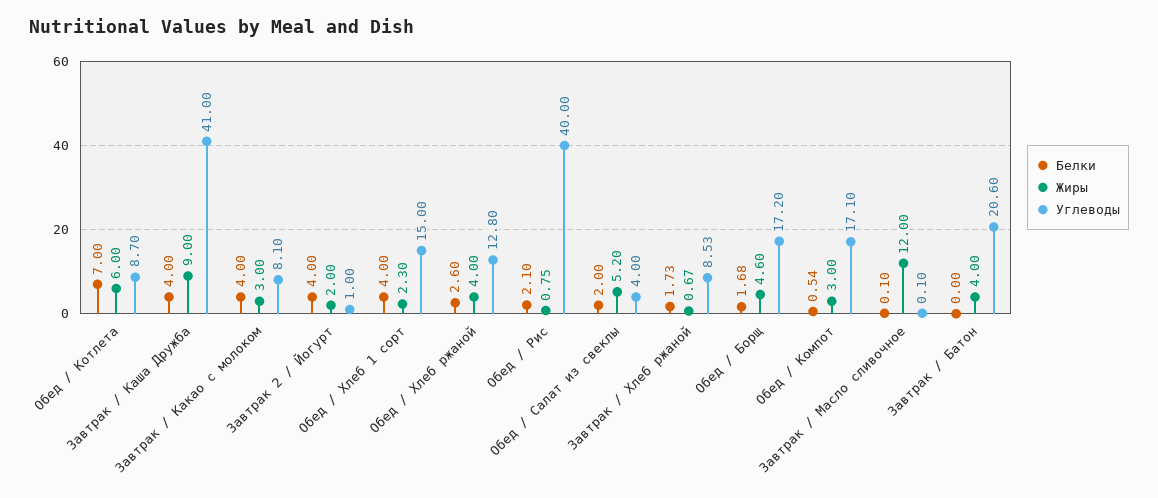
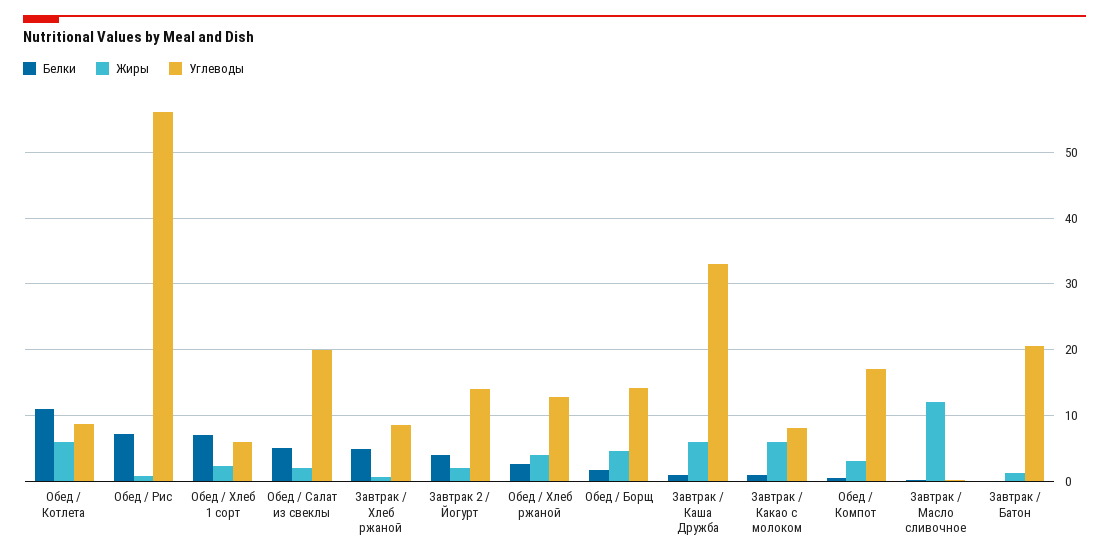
Белки, Обед / Котлета: 7 -> 11
Белки, Завтрак / Каша Дружба: 4 -> 1
Жиры, Завтрак / Каша Дружба: 9 -> 6
Углеводы, Завтрак / Каша Дружба: 41 -> 33
Белки, Завтрак / Какао с молоком: 4 -> 1
Жиры, Завтрак / Какао с молоком: 3 -> 6
Углеводы, Завтрак 2 / Йогурт: 1 -> 14
Белки, Обед / Хлеб 1 сорт: 4 -> 7
Углеводы, Обед / Хлеб 1 сорт: 15 -> 6
Белки, Обед / Рис: 2.1 -> 7
Углеводы, Обед / Рис: 40 -> 56
Белки, Обед / Салат из свеклы: 2 -> 5
Жиры, Обед / Салат из свеклы: 5.2 -> 2
Углеводы, Обед / Салат из свеклы: 4 -> 20
Белки, Завтрак / Хлеб ржаной: 1.73 -> 5
Углеводы, Обед / Борщ: 17.2 -> 14
Жиры, Завтрак / Батон: 4 -> 1

